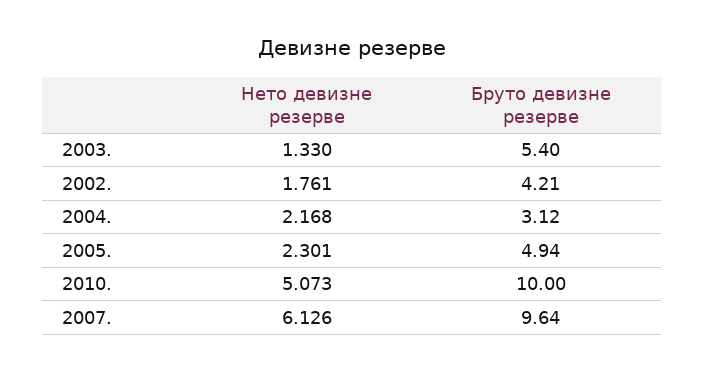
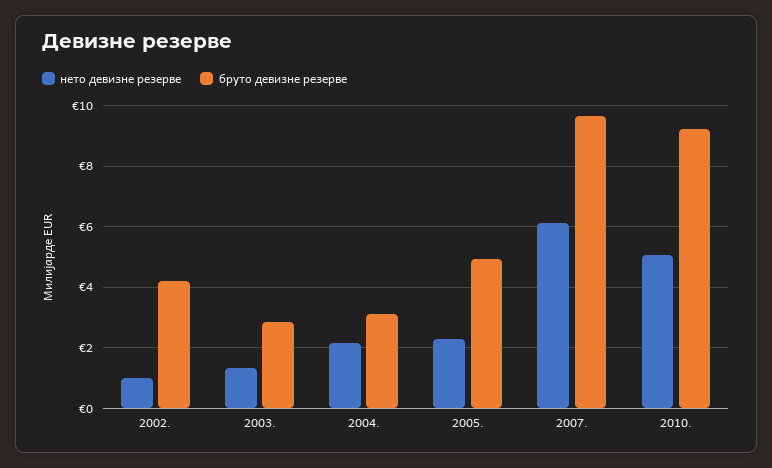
Бруто девизне резерве, 2003.: 5.4 -> 2.8
Нето девизне резерве, 2002.: 1.761 -> 1
Бруто девизне резерве, 2010.: 10 -> 9.2

